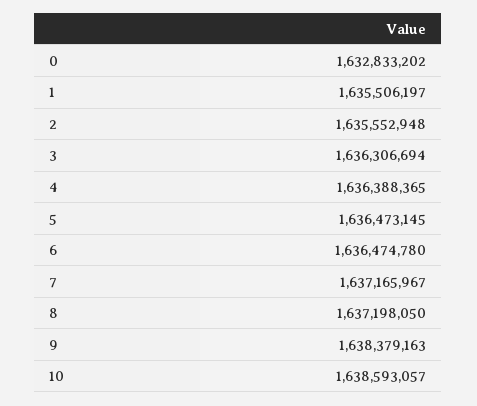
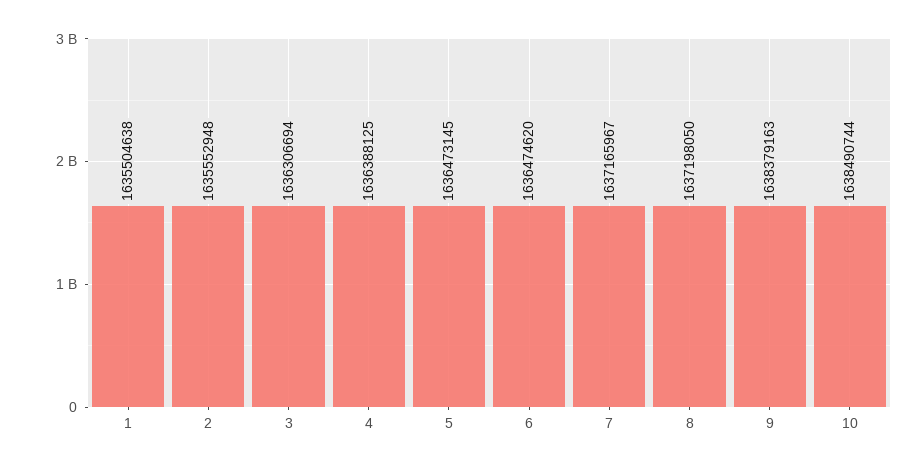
0: 1632833202 -> none
1: 1635506197 -> 1635504638
4: 1636388365 -> 1636388125
6: 1636474780 -> 1636474620
10: 1638593057 -> 1638490744

